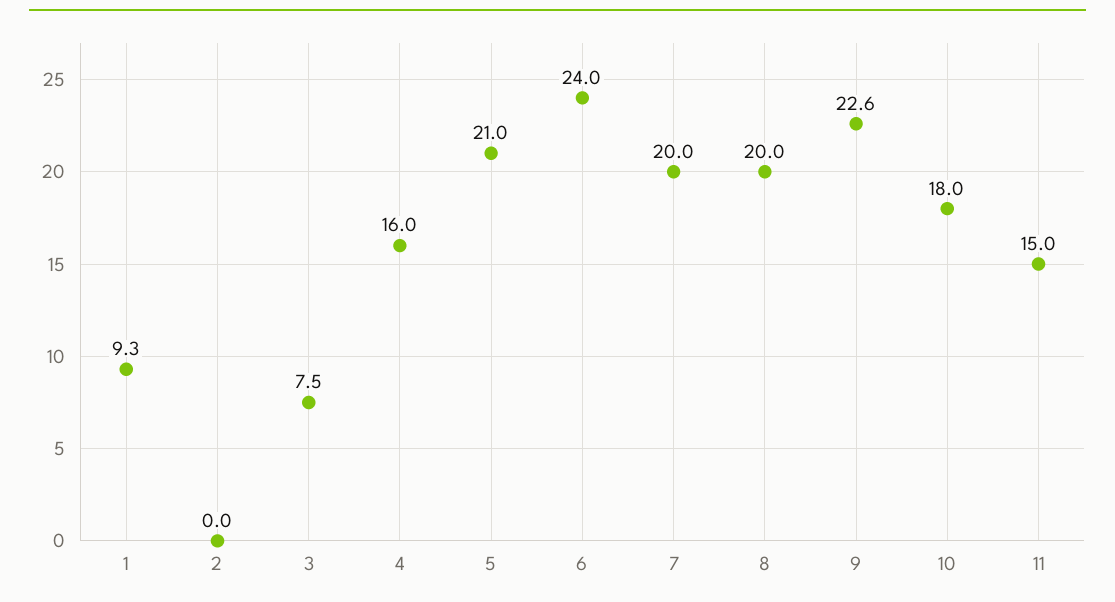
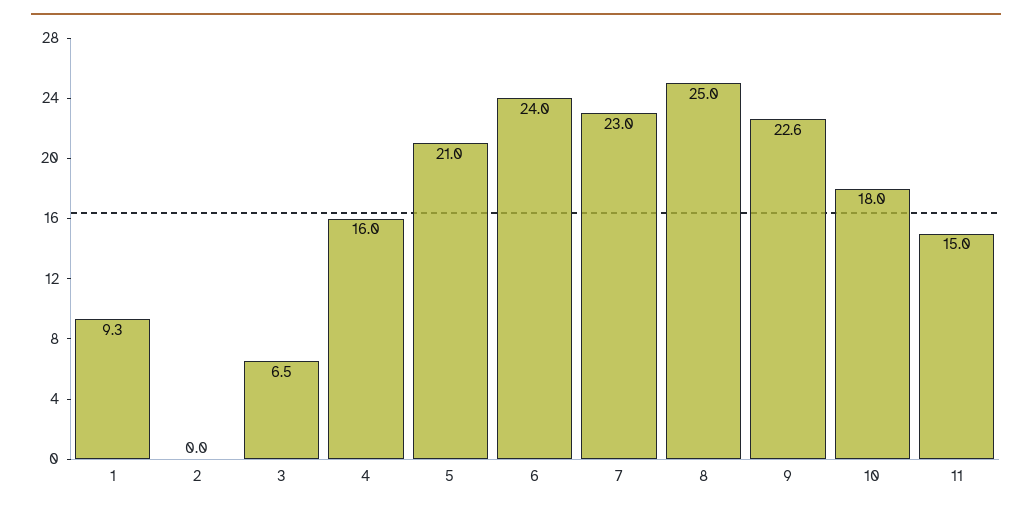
3: 7.5 -> 6.5
7: 20 -> 23
8: 20 -> 25

